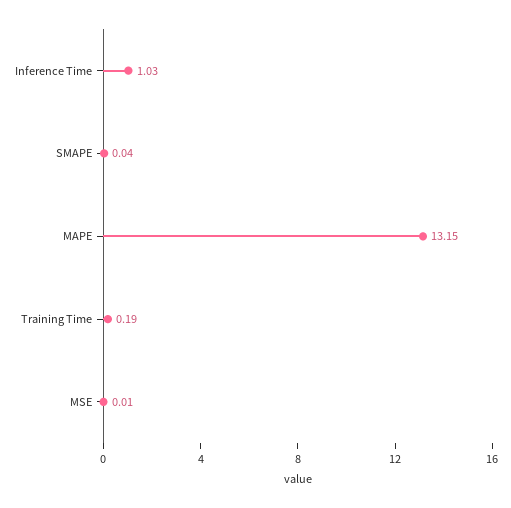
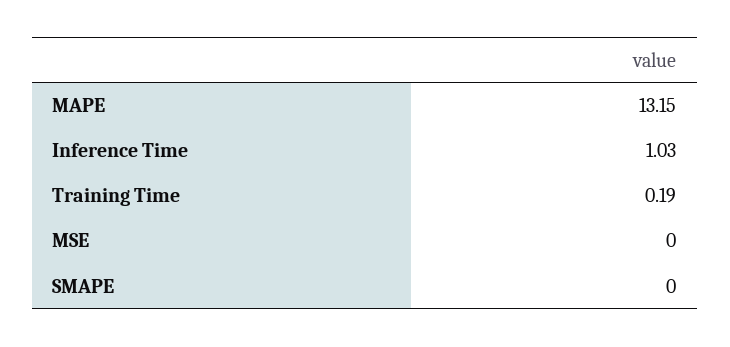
SMAPE: 0.04 -> 0
MSE: 0.01 -> 0

